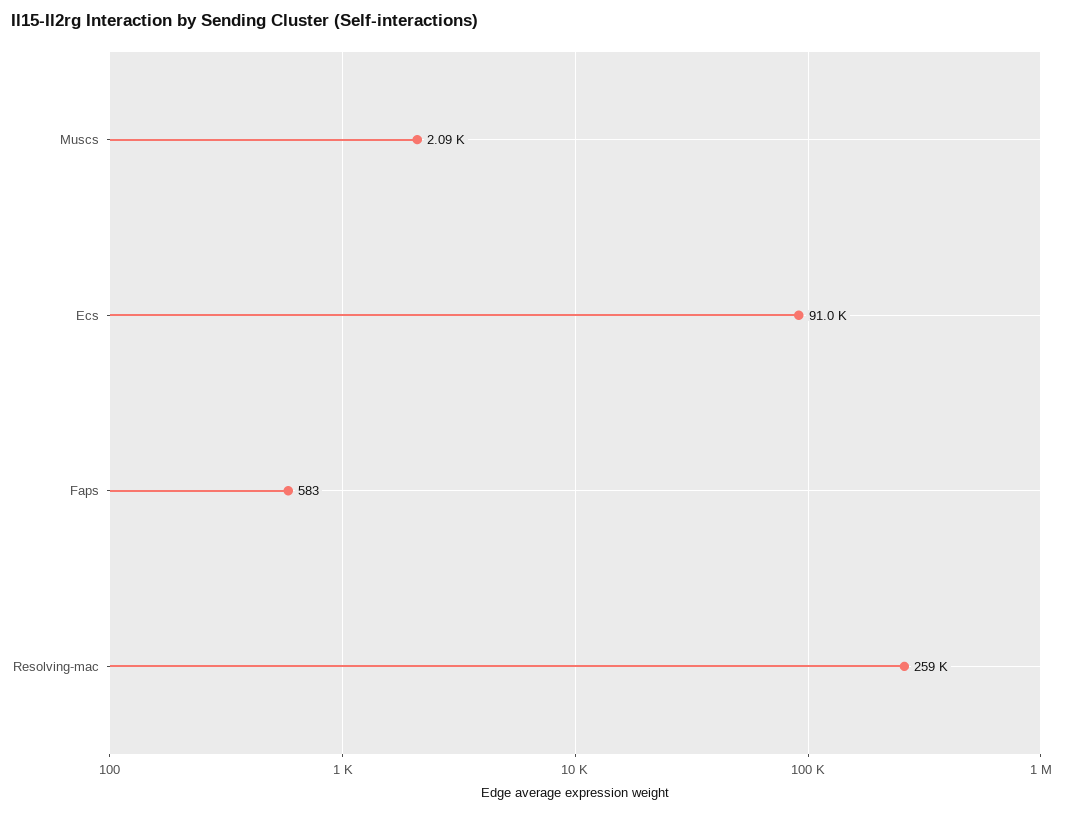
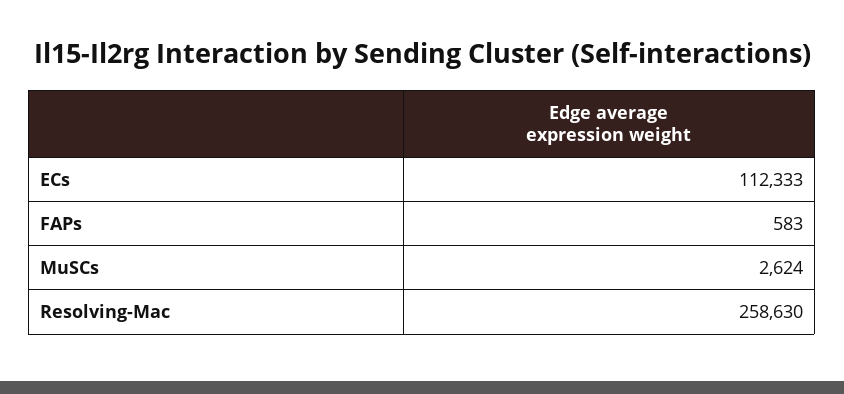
Muscs: 2090 -> 2624
Ecs: 91000 -> 112333

